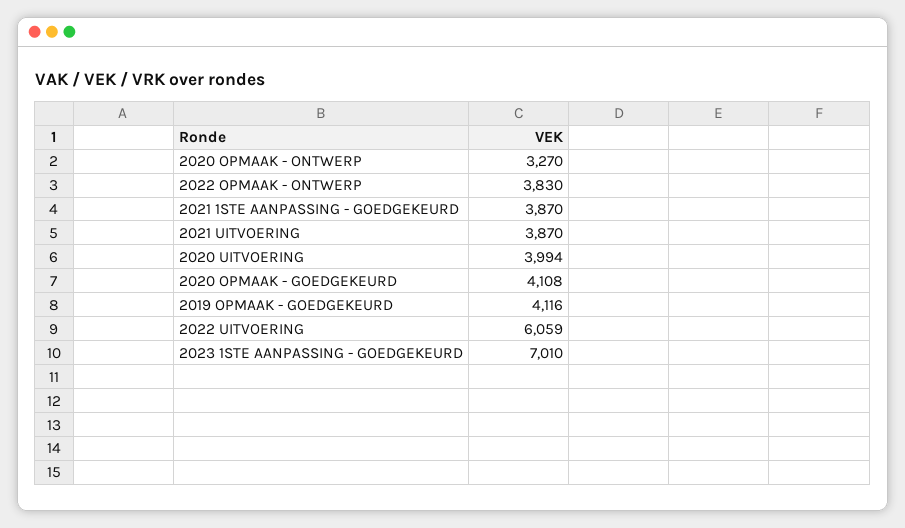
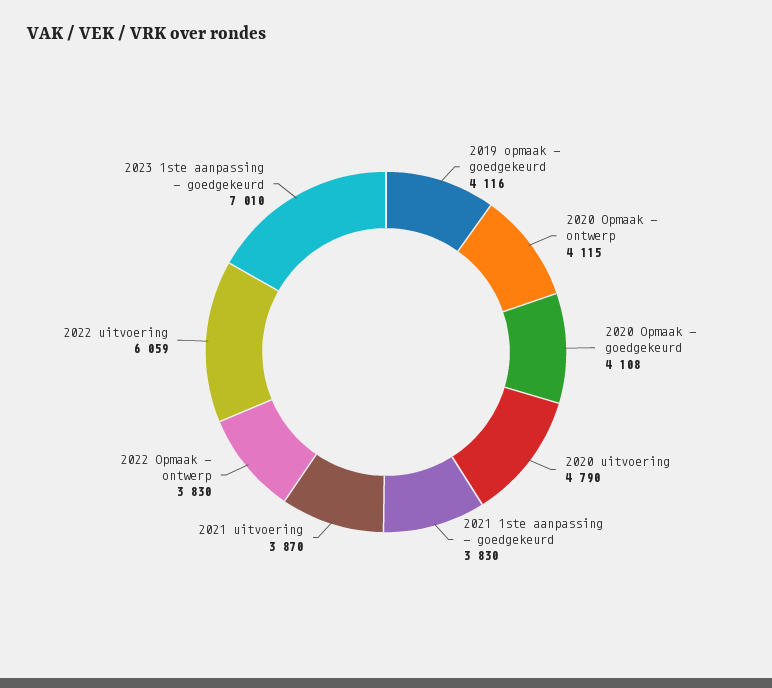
2020 OPMAAK - ONTWERP: 3270 -> 4115
2021 1STE AANPASSING - GOEDGEKEURD: 3870 -> 3830
2020 UITVOERING: 3994 -> 4790

